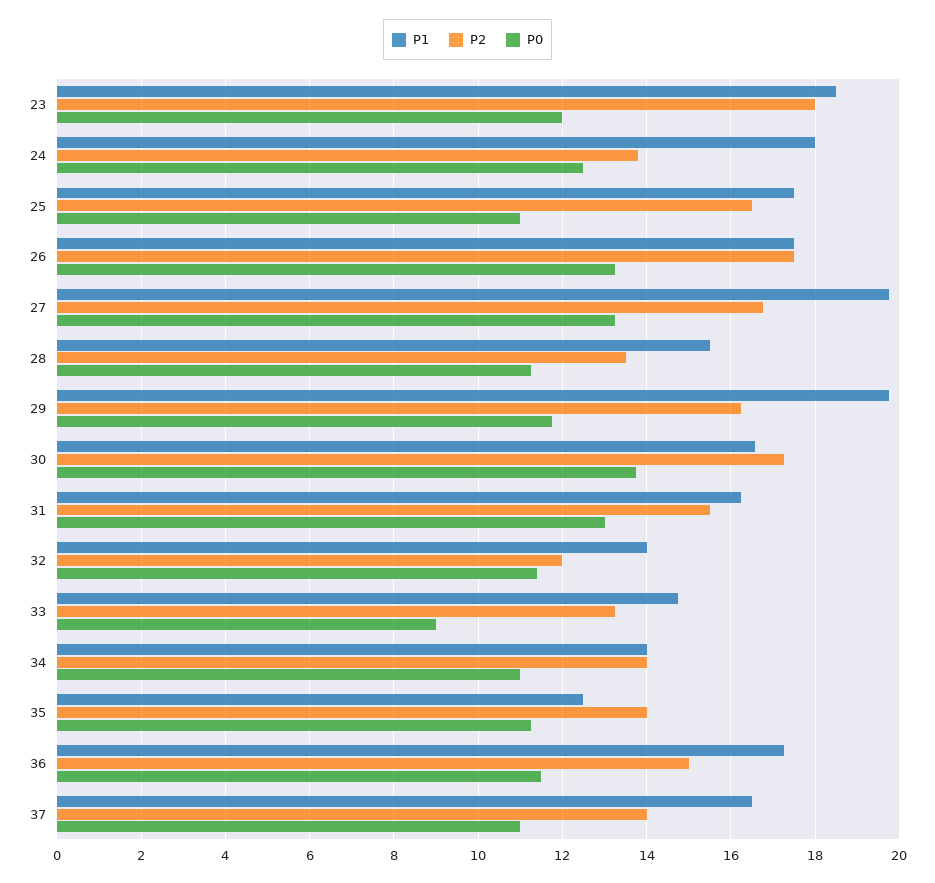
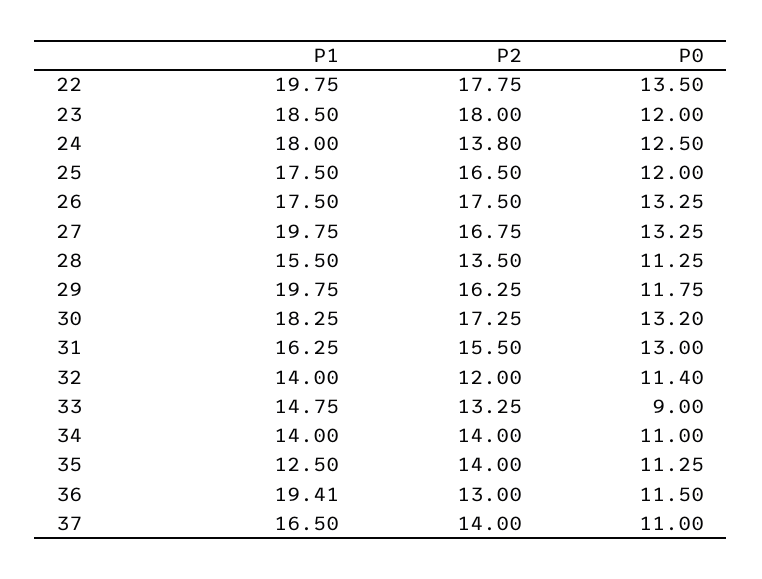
P0, 25: 11 -> 12
P1, 30: 16.6 -> 18.25
P0, 30: 13.8 -> 13.2
P1, 36: 17.2 -> 19.41
P2, 36: 15 -> 13
P1, 22: none -> 19.75
P2, 22: none -> 17.75
P0, 22: none -> 13.5

